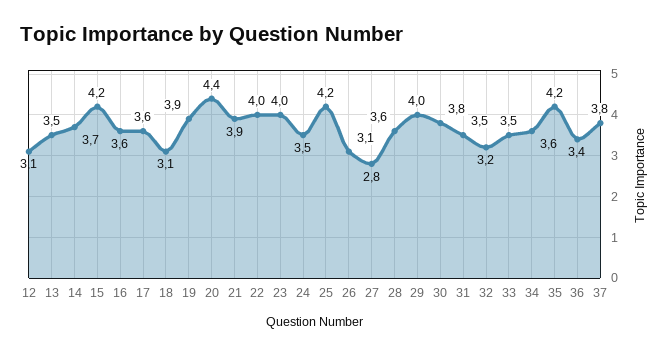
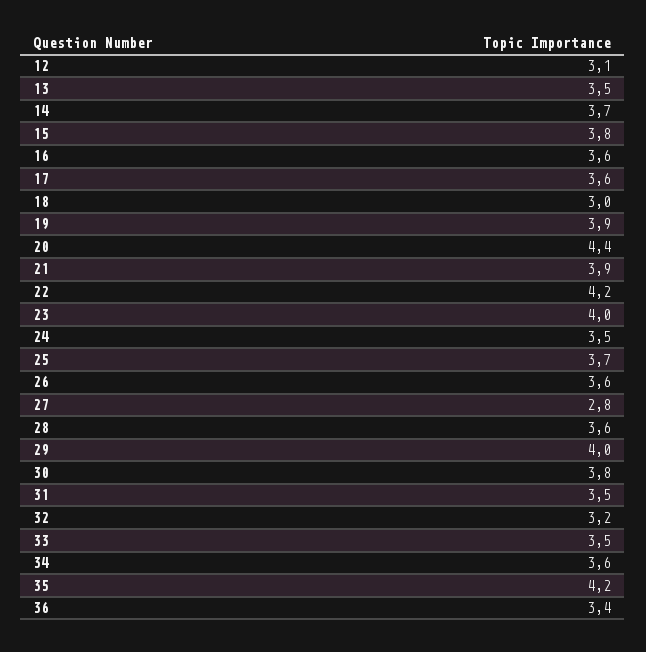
15: 4.2 -> 3.8
18: 3.1 -> 3
22: 4 -> 4.2
25: 4.2 -> 3.7
26: 3.1 -> 3.6
37: 3.8 -> none

